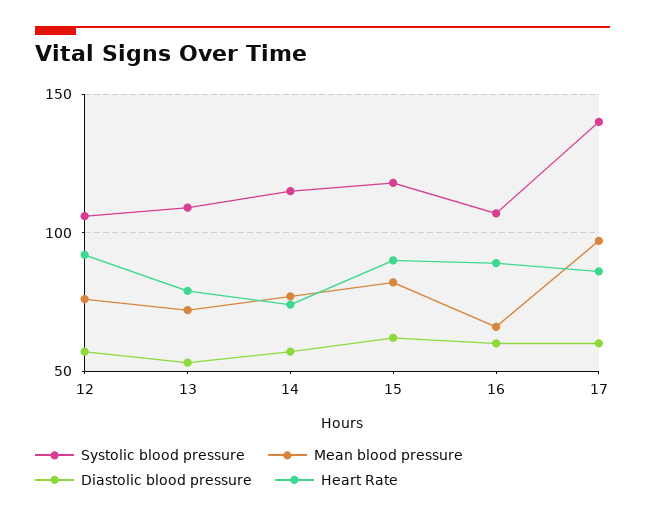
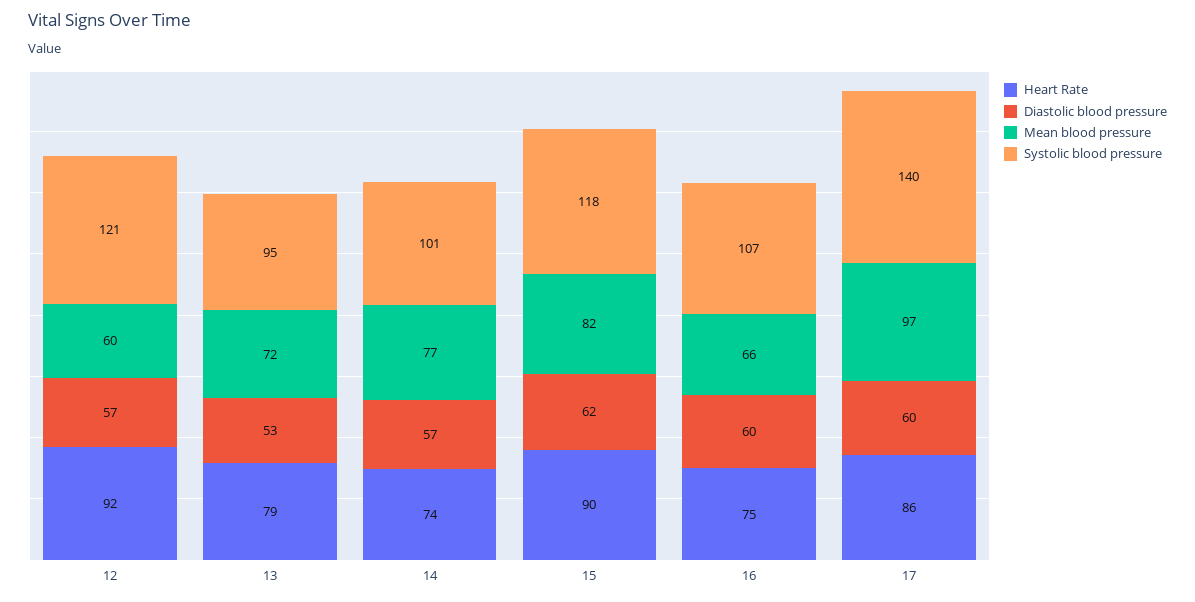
Systolic blood pressure, 12: 105 -> 121
Mean blood pressure, 12: 75 -> 60
Systolic blood pressure, 13: 110 -> 95
Systolic blood pressure, 14: 115 -> 101
Heart Rate, 16: 90 -> 75

